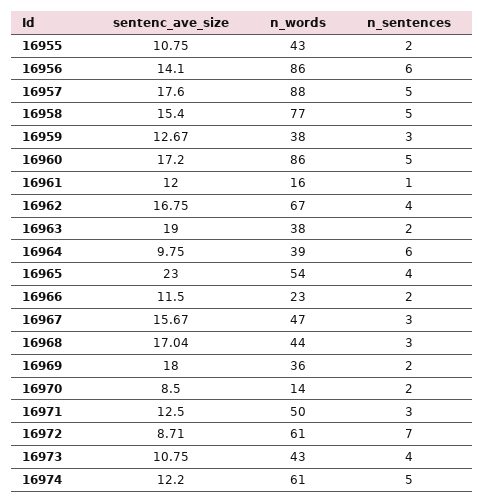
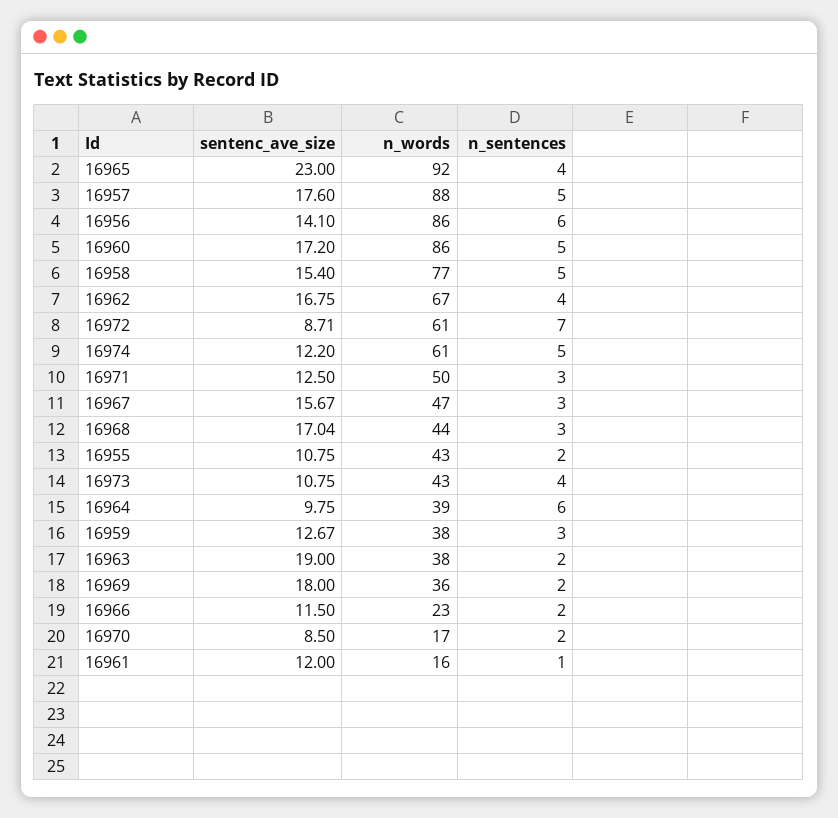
n_words, 16965: 54 -> 92
n_words, 16970: 14 -> 17

